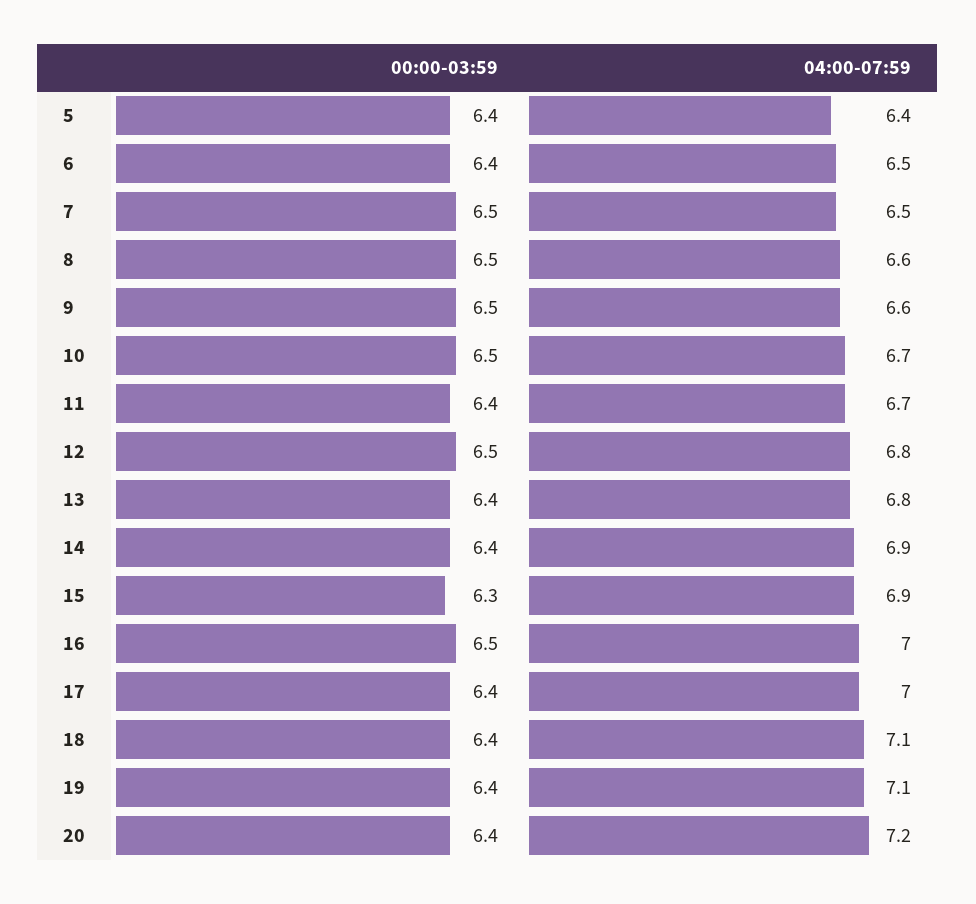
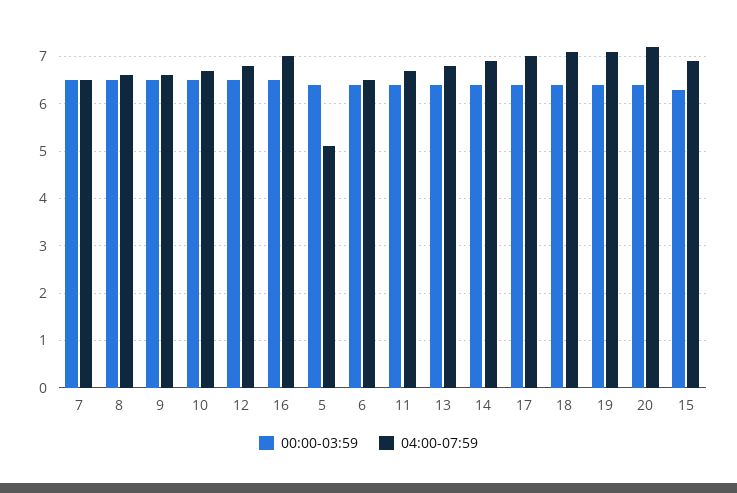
04:00-07:59, 5: 6.4 -> 5

